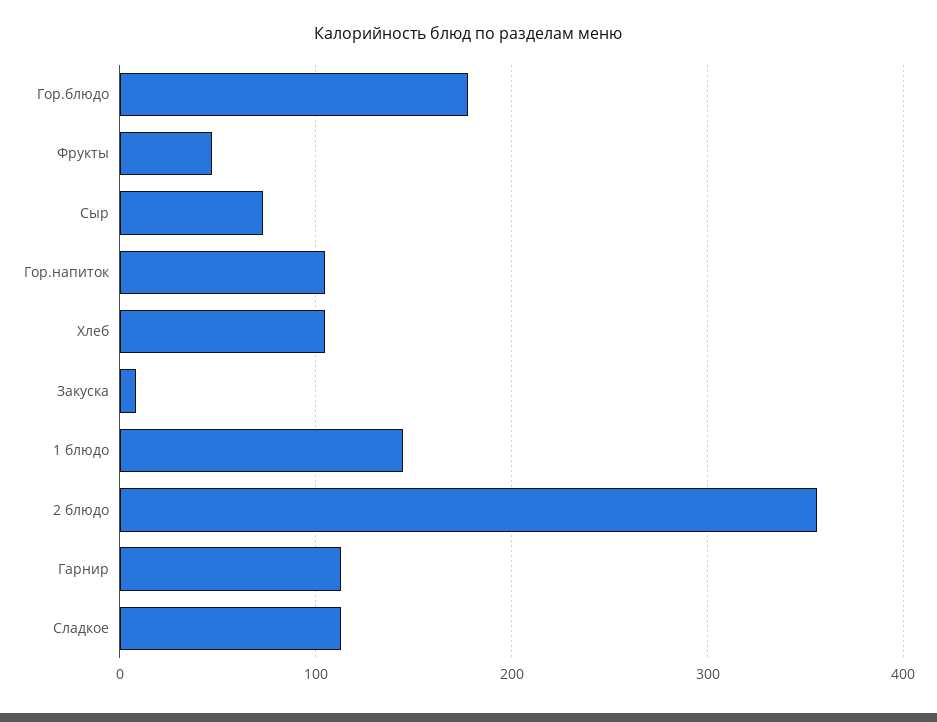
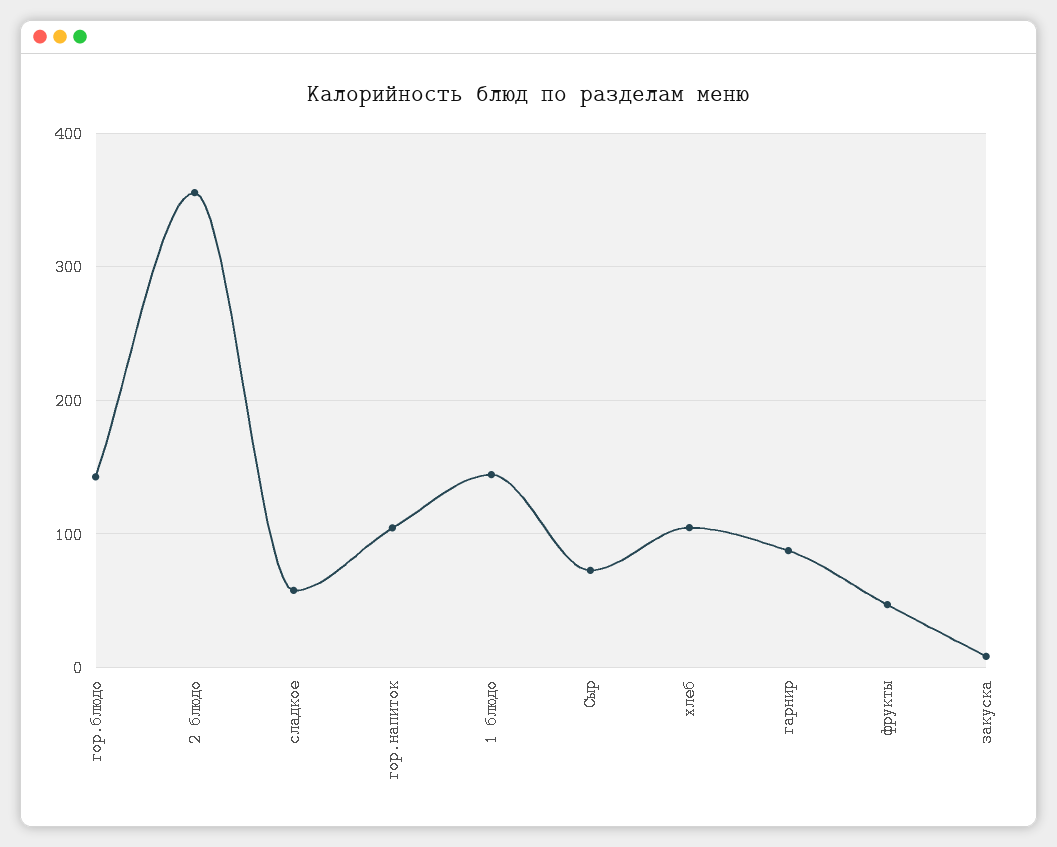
Гор.блюдо: 180 -> 140
Гарнир: 110 -> 90
Сладкое: 110 -> 60

